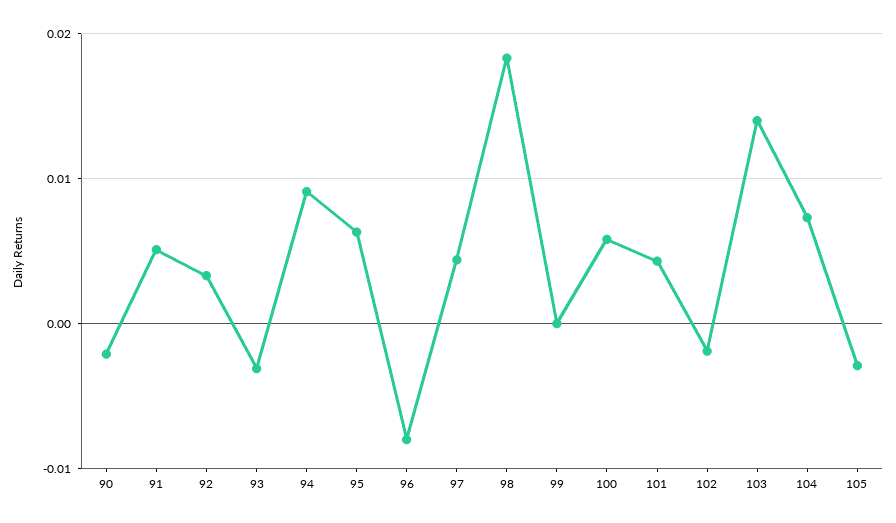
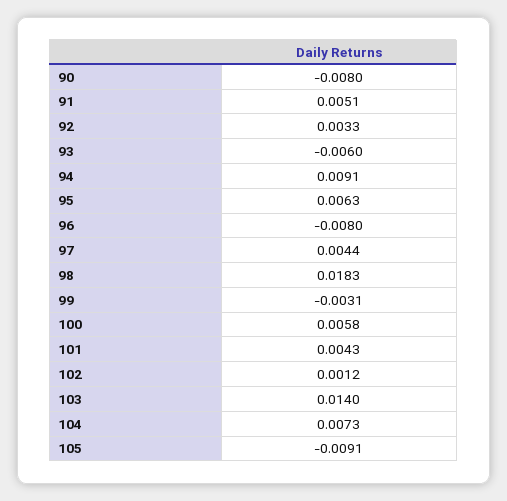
90: -0.002 -> -0.008
93: -0.003 -> -0.006
99: 0 -> -0.0031
102: -0.002 -> 0.0012
105: -0.003 -> -0.0091

